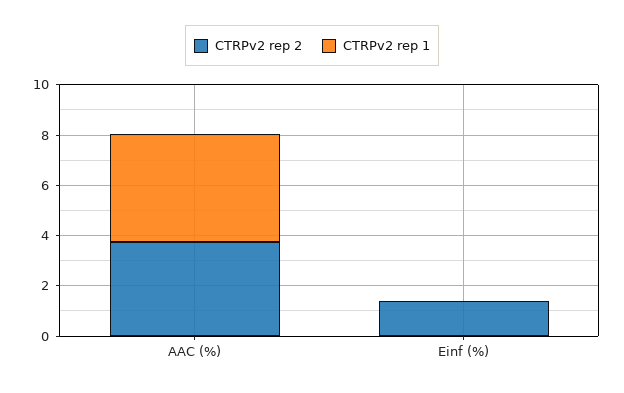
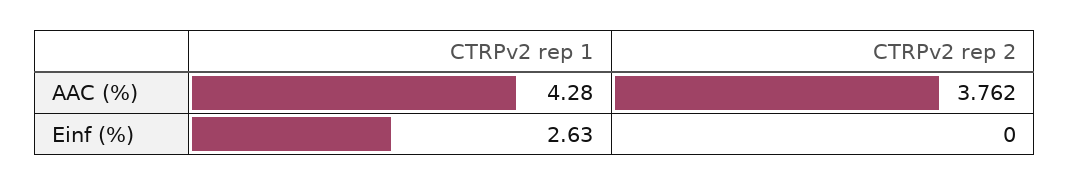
CTRPv2 rep 2, Einf (%): 1.5 -> 0
CTRPv2 rep 1, Einf (%): 0 -> 2.63

